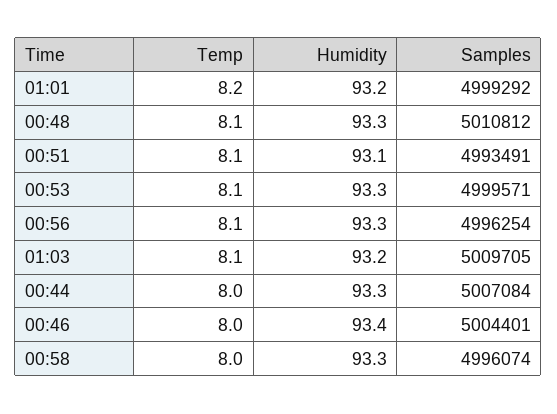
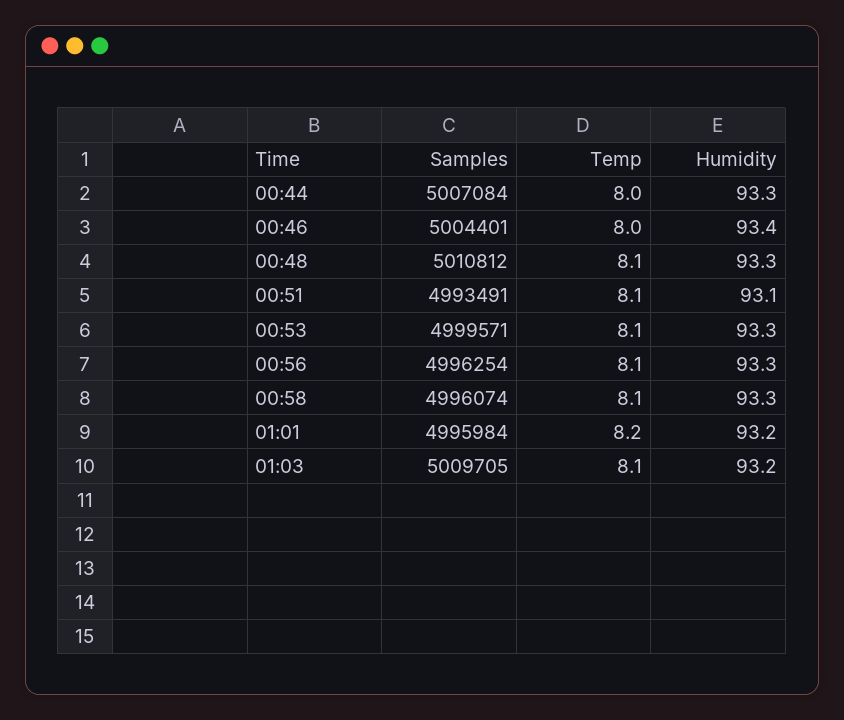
Samples, 01:01: 4999292 -> 4995984
Temp, 00:58: 8 -> 8.1

